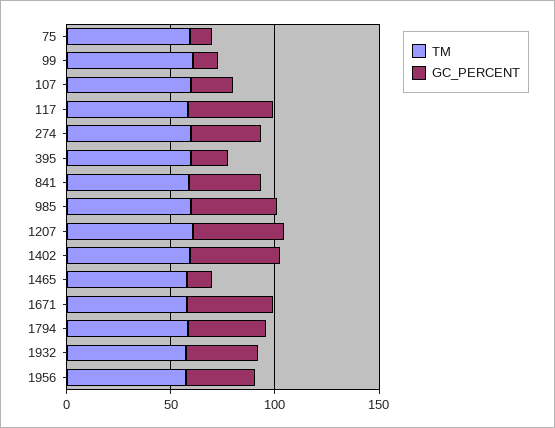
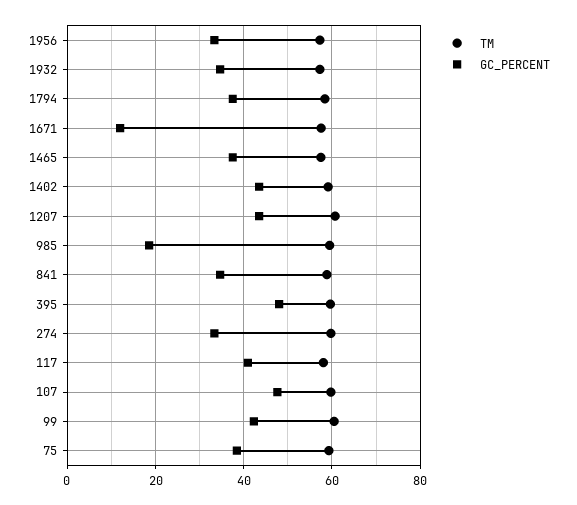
GC_PERCENT, 75: 10 -> 38
GC_PERCENT, 99: 10 -> 42
GC_PERCENT, 107: 20 -> 48
GC_PERCENT, 395: 20 -> 48
GC_PERCENT, 985: 40 -> 18
GC_PERCENT, 1465: 10 -> 38
GC_PERCENT, 1671: 40 -> 12

